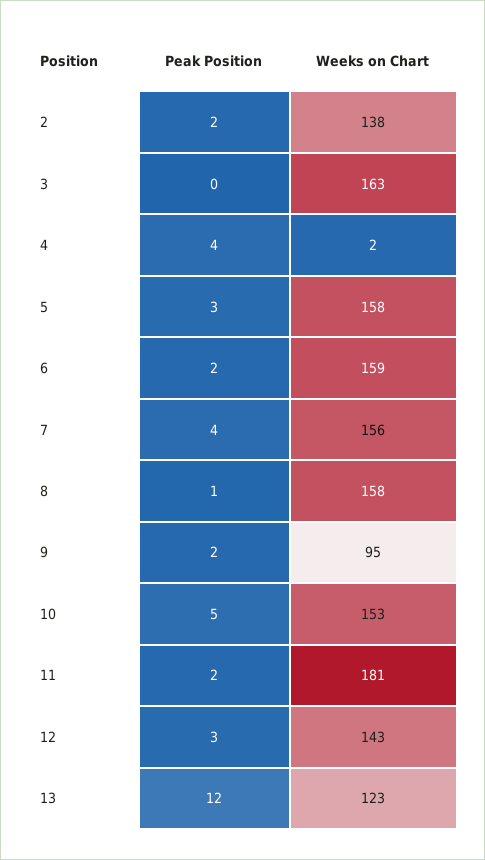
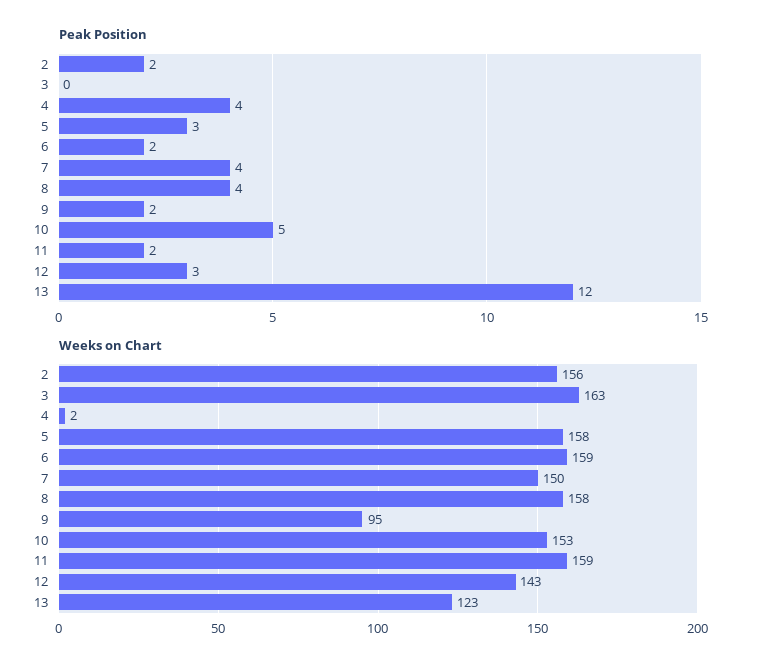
Weeks on Chart, 2: 138 -> 156
Weeks on Chart, 7: 156 -> 150
Peak Position, 8: 1 -> 4
Weeks on Chart, 11: 181 -> 159

